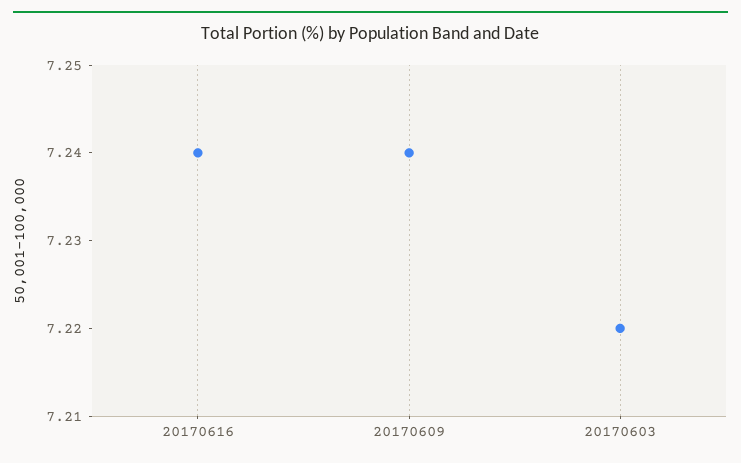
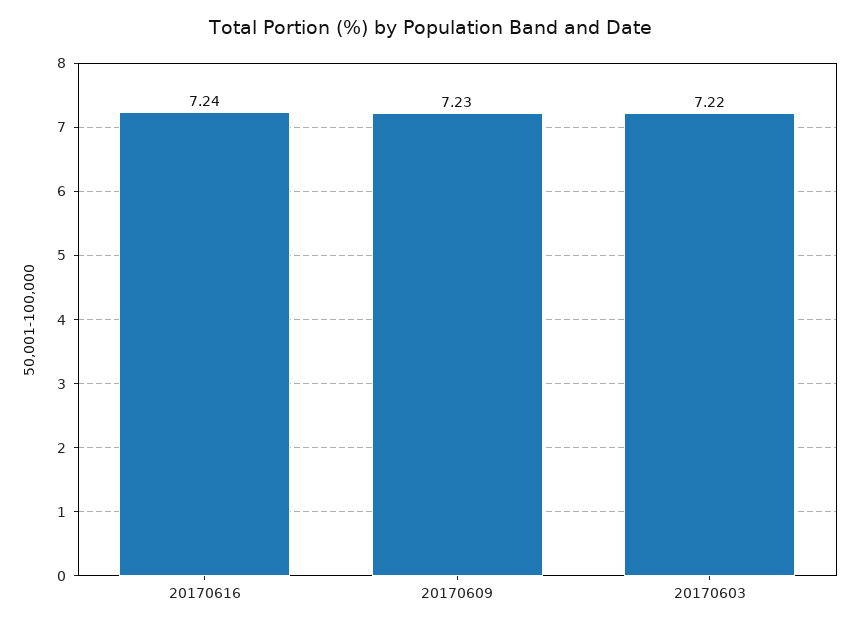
20170609: 7.24 -> 7.23

